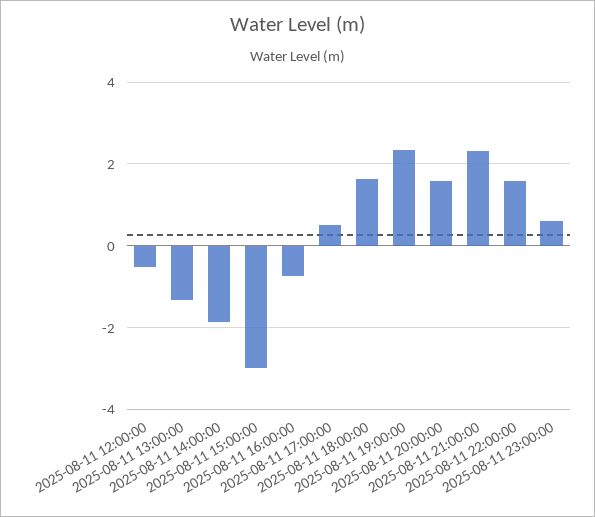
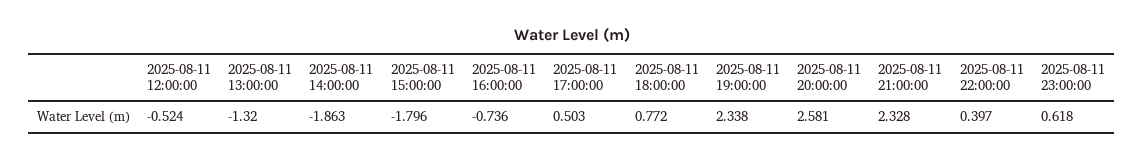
2025-08-11 15:00:00: -3 -> -1.796
2025-08-11 18:00:00: 1.6 -> 0.772
2025-08-11 20:00:00: 1.6 -> 2.581
2025-08-11 22:00:00: 1.6 -> 0.397

